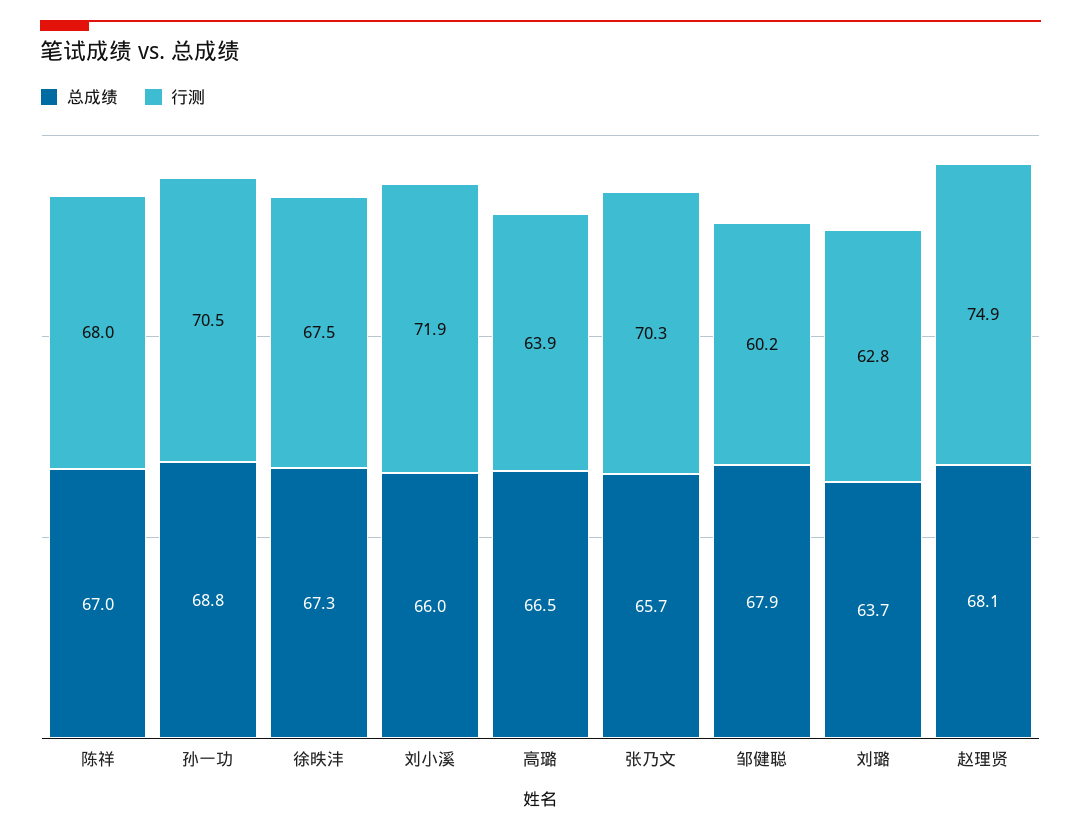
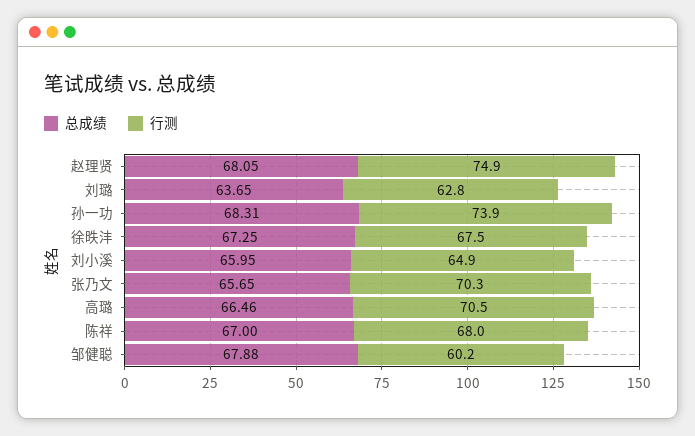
总成绩, 孙一功: 68.8 -> 68.31
行测, 孙一功: 70.5 -> 73.9
行测, 刘小溪: 71.9 -> 64.9
行测, 高璐: 63.9 -> 70.5

